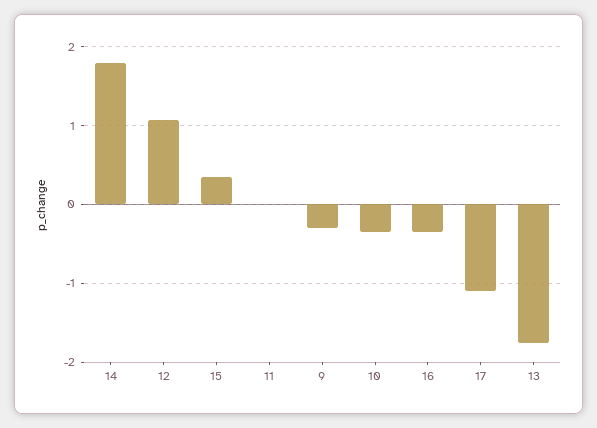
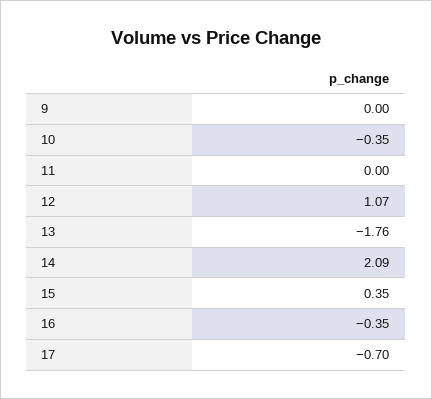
14: 1.8 -> 2.09
9: -0.3 -> 0
17: -1.1 -> -0.7

